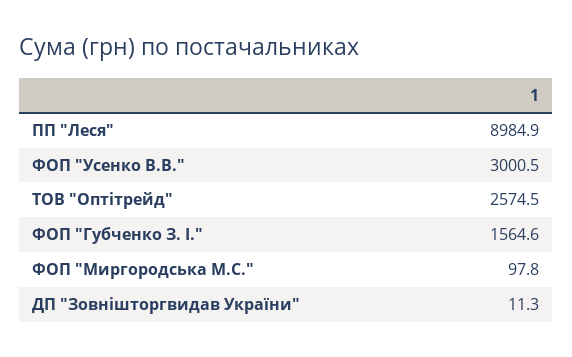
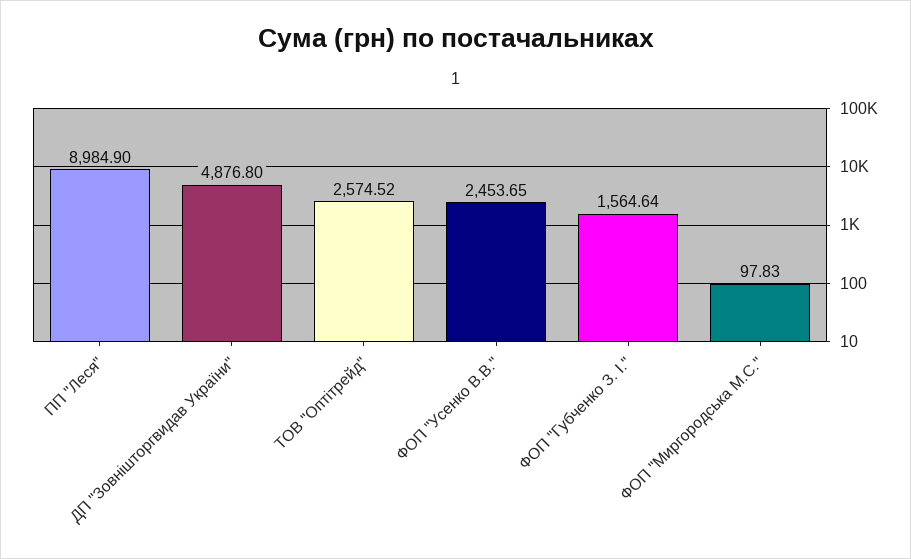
ФОП "Усенко В.В.": 3000.5 -> 2453.65
ДП "Зовнішторгвидав України": 11.3 -> 4876.8

